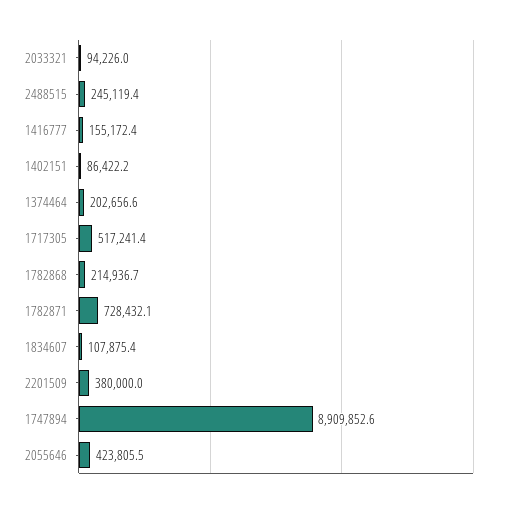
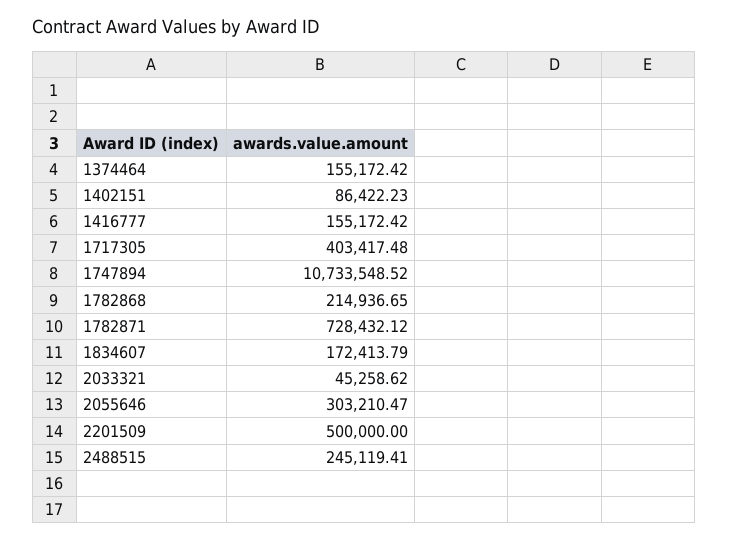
2033321: 94226 -> 45258.62
1374464: 202656.6 -> 155172.42
1717305: 517241.4 -> 403417.48
1834607: 107875.4 -> 172413.79
2201509: 380000 -> 500000
1747894: 8909852.6 -> 10733548.52
2055646: 423805.5 -> 303210.47

